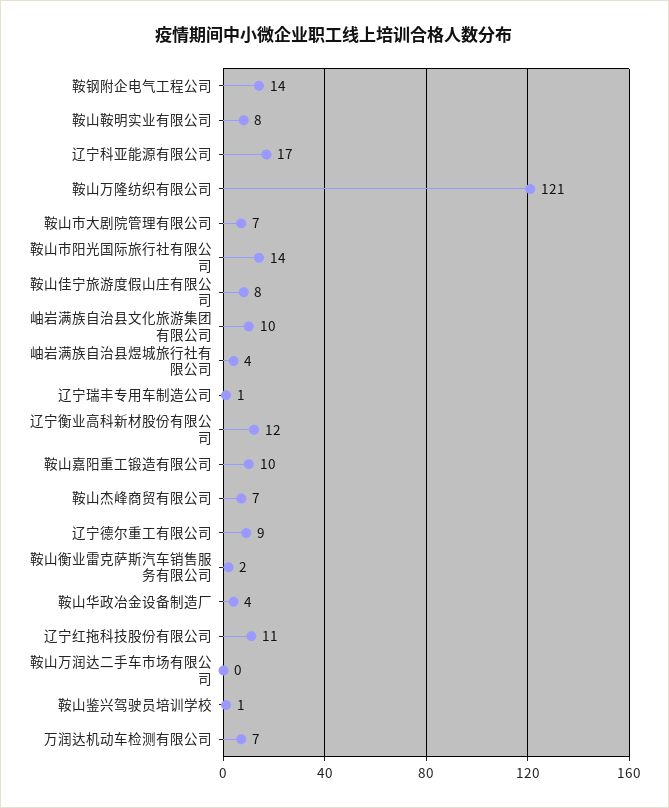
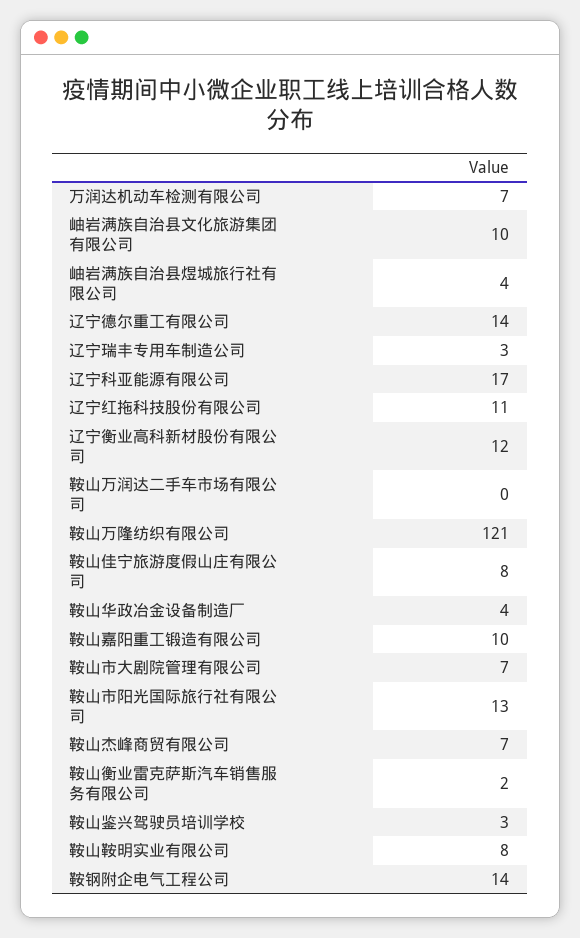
鞍山市阳光国际旅行社有限公司: 14 -> 13
辽宁瑞丰专用车制造公司: 1 -> 3
辽宁德尔重工有限公司: 9 -> 14
鞍山鉴兴驾驶员培训学校: 1 -> 3

